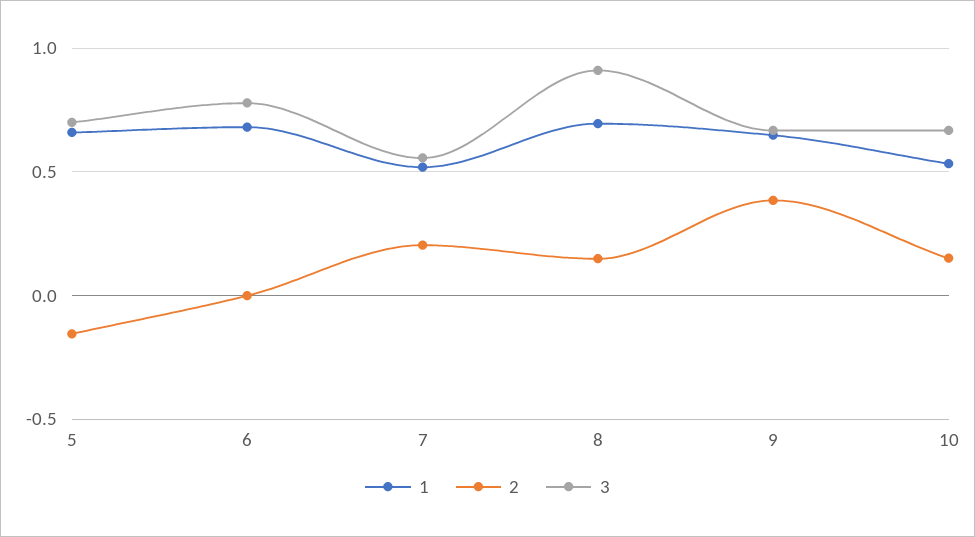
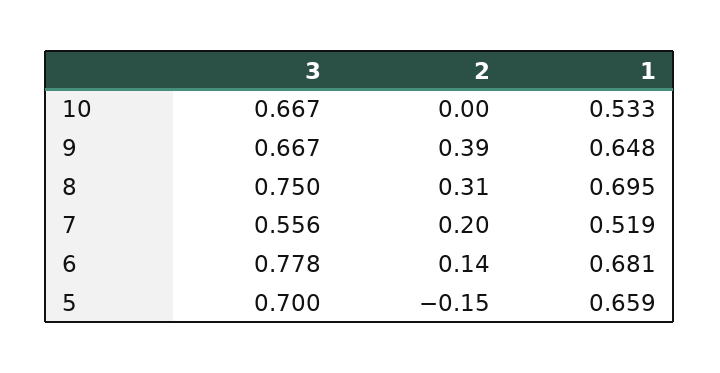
2, 6: 0 -> 0.14
2, 8: 0.15 -> 0.31
3, 8: 0.9 -> 0.75
2, 10: 0.15 -> 0

